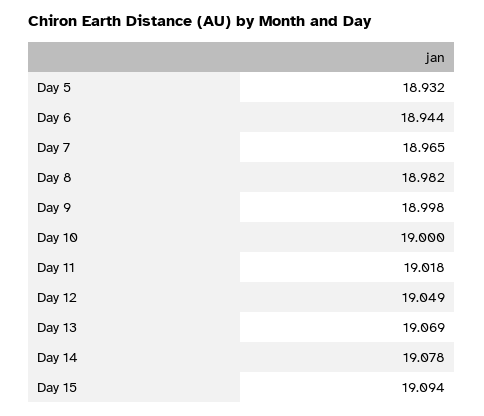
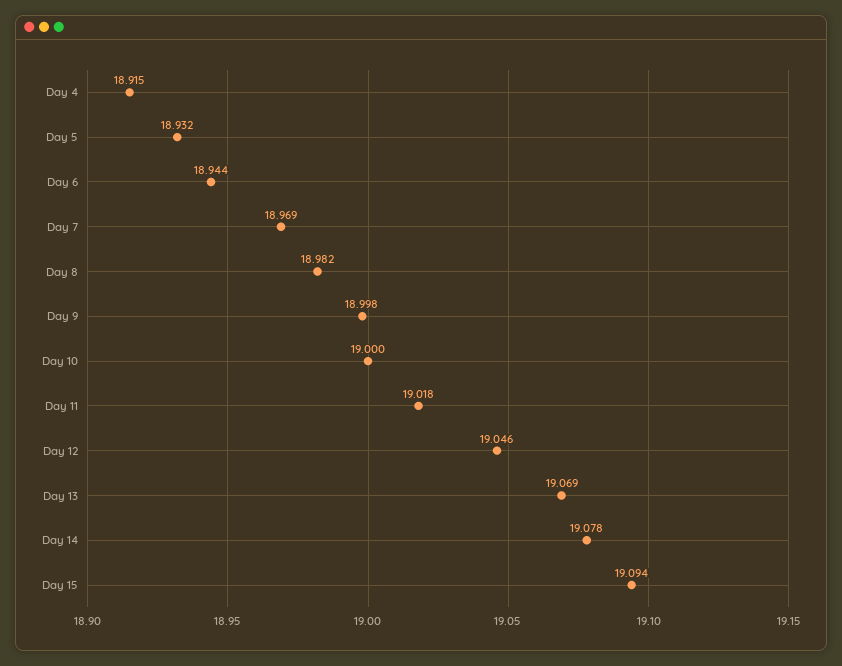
Day 7: 18.965 -> 18.969
Day 12: 19.049 -> 19.046
Day 4: none -> 18.915

